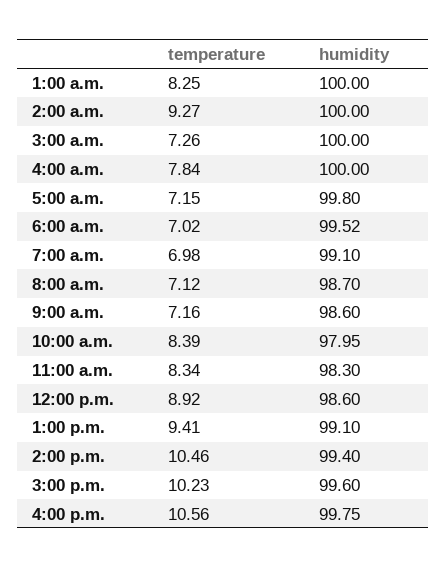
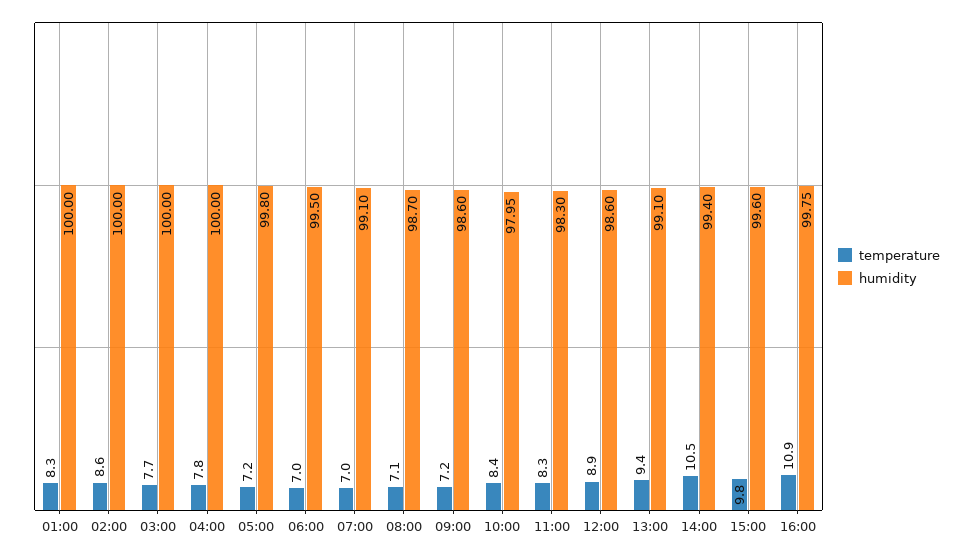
temperature, 2:00 a.m.: 9.27 -> 8.6
temperature, 3:00 a.m.: 7.26 -> 7.7
humidity, 6:00 a.m.: 99.52 -> 99.5
temperature, 3:00 p.m.: 10.23 -> 9.8
temperature, 4:00 p.m.: 10.56 -> 10.9

